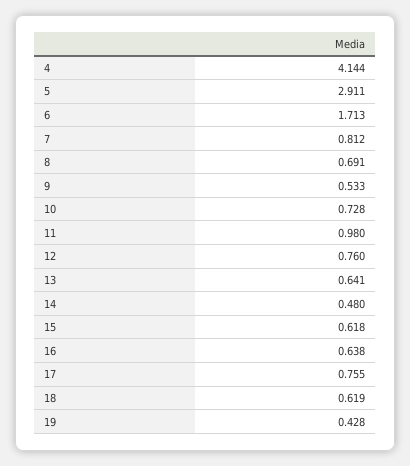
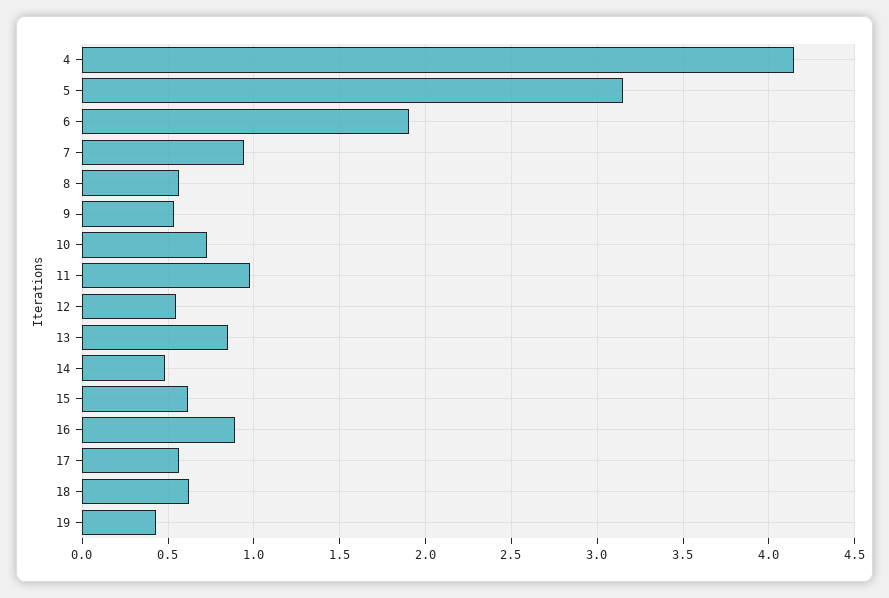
5: 2.911 -> 3.15
6: 1.713 -> 1.9
7: 0.812 -> 0.95
8: 0.691 -> 0.55
12: 0.76 -> 0.55
13: 0.641 -> 0.85
16: 0.638 -> 0.9
17: 0.755 -> 0.55

